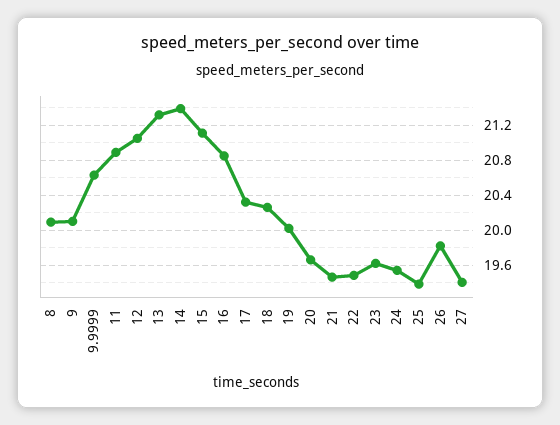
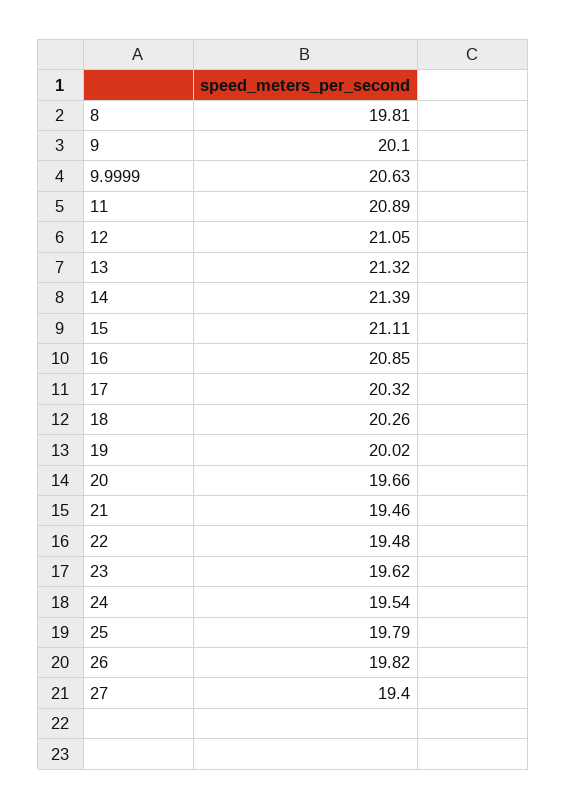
8: 20.1 -> 19.81
25: 19.4 -> 19.79

